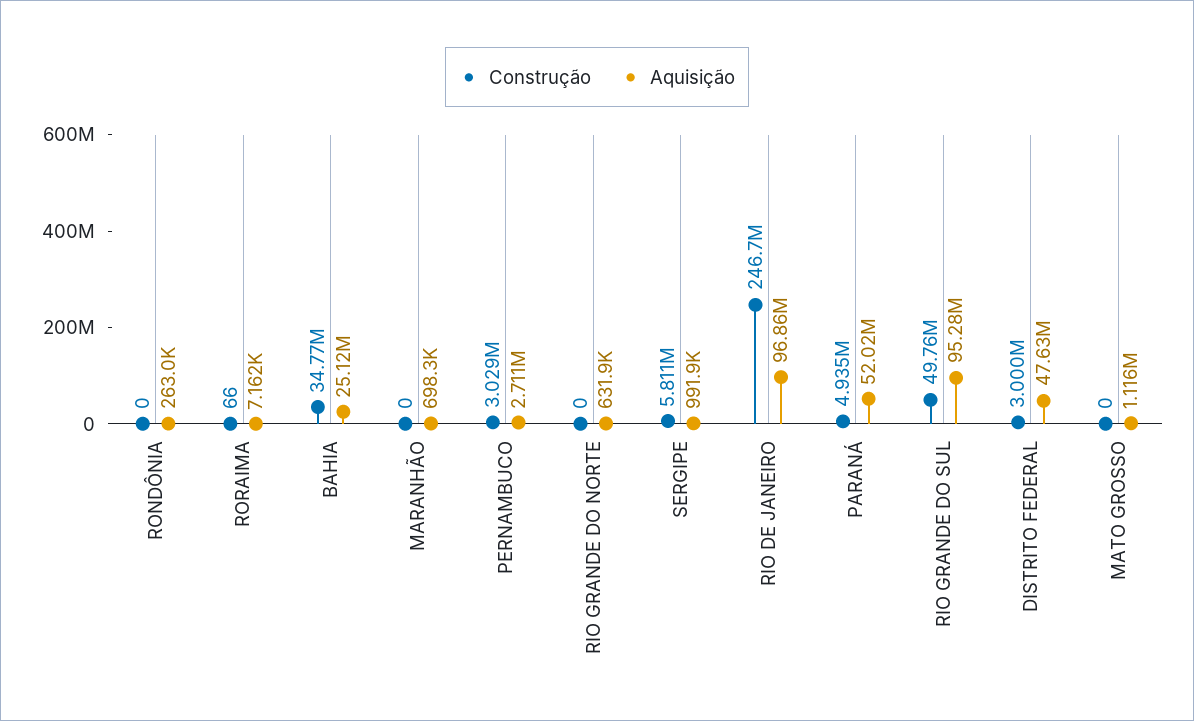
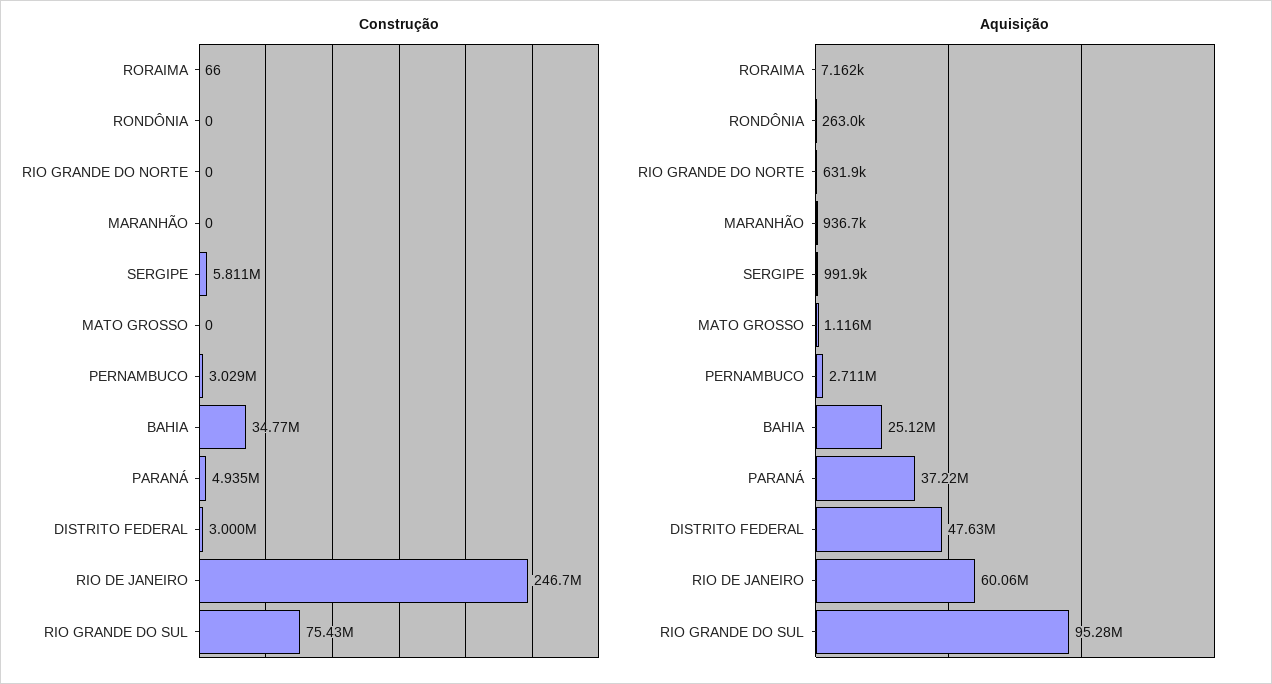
Aquisição, MARANHÃO: 698300 -> 936700
Aquisição, RIO DE JANEIRO: 96860000 -> 60060000
Aquisição, PARANÁ: 52020000 -> 37220000
Construção, RIO GRANDE DO SUL: 49760000 -> 75430000

